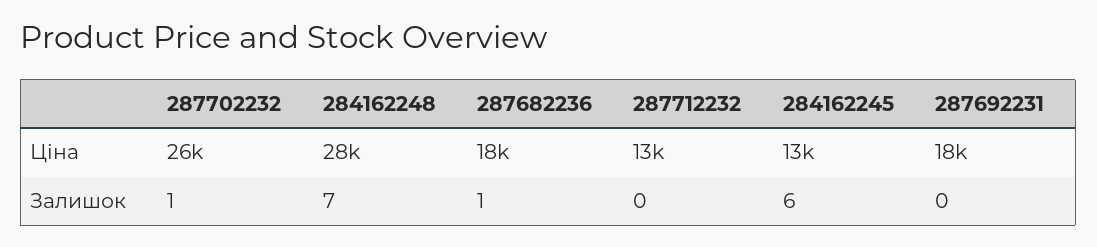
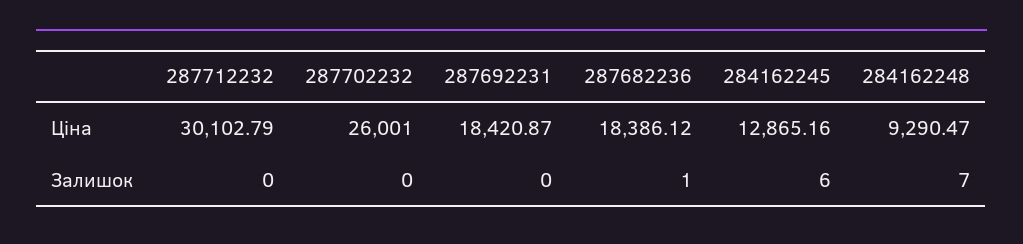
284162248, Ціна: 28000 -> 9290.47
287712232, Ціна: 13000 -> 30102.79
287702232, Залишок: 1 -> 0

